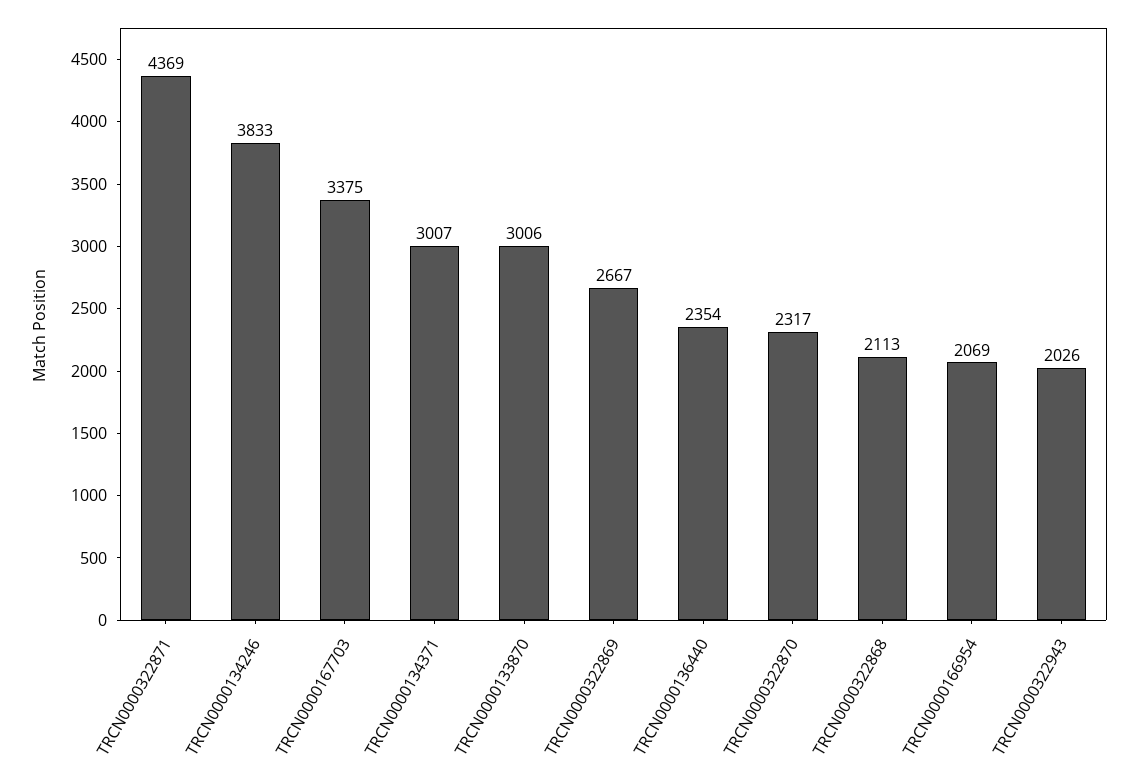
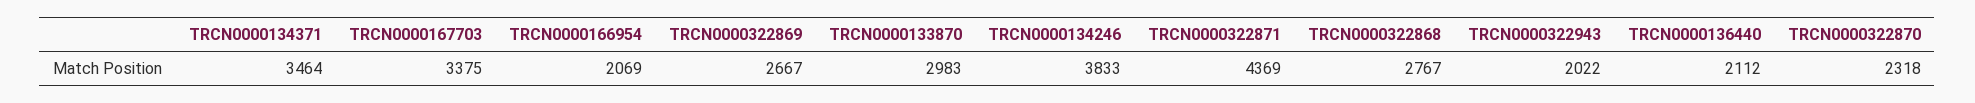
TRCN0000134371: 3007 -> 3464
TRCN0000133870: 3006 -> 2983
TRCN0000136440: 2354 -> 2112
TRCN0000322870: 2317 -> 2318
TRCN0000322868: 2113 -> 2767
TRCN0000322943: 2026 -> 2022

